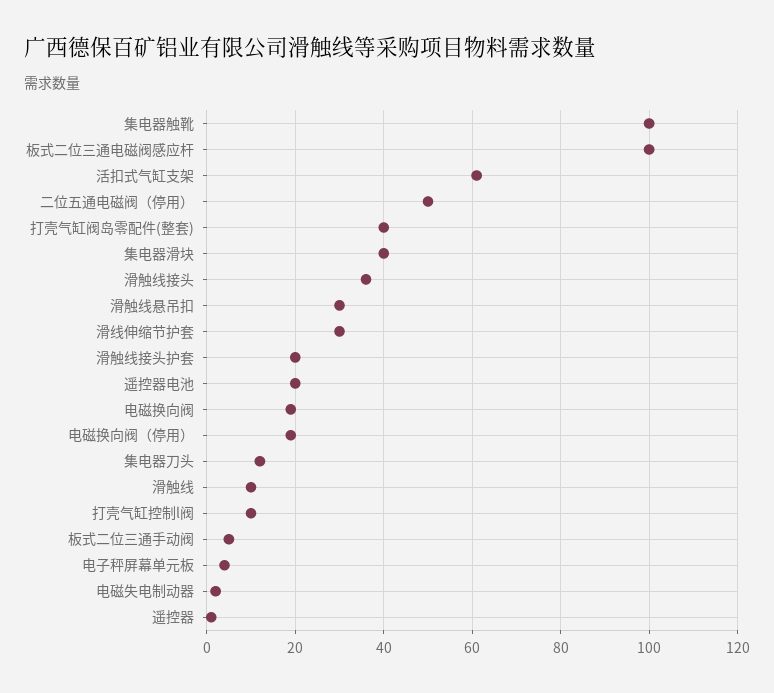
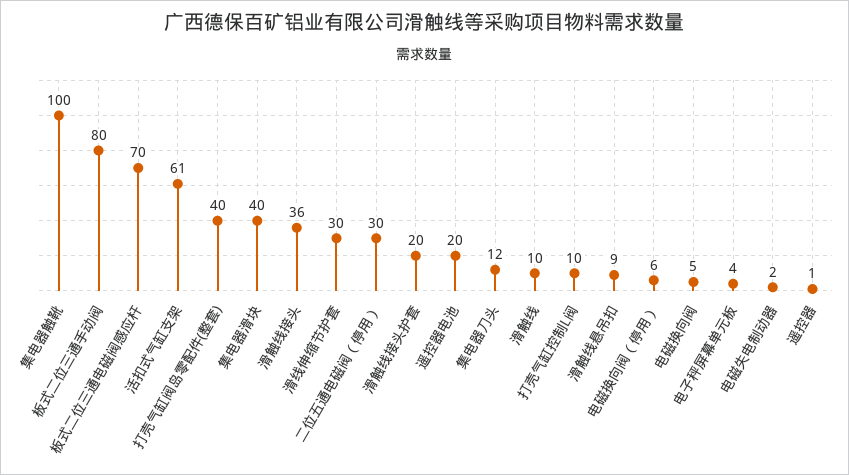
板式二位三通电磁阀感应杆: 100 -> 70
二位五通电磁阀（停用）: 50 -> 30
滑触线悬吊扣: 30 -> 9
电磁换向阀: 20 -> 5
电磁换向阀（停用）: 20 -> 6
板式二位三通手动阀: 5 -> 80

